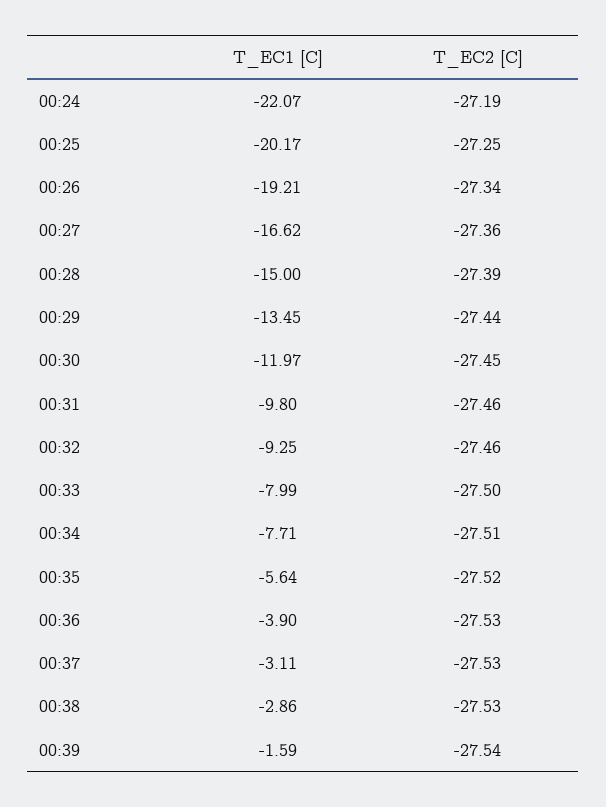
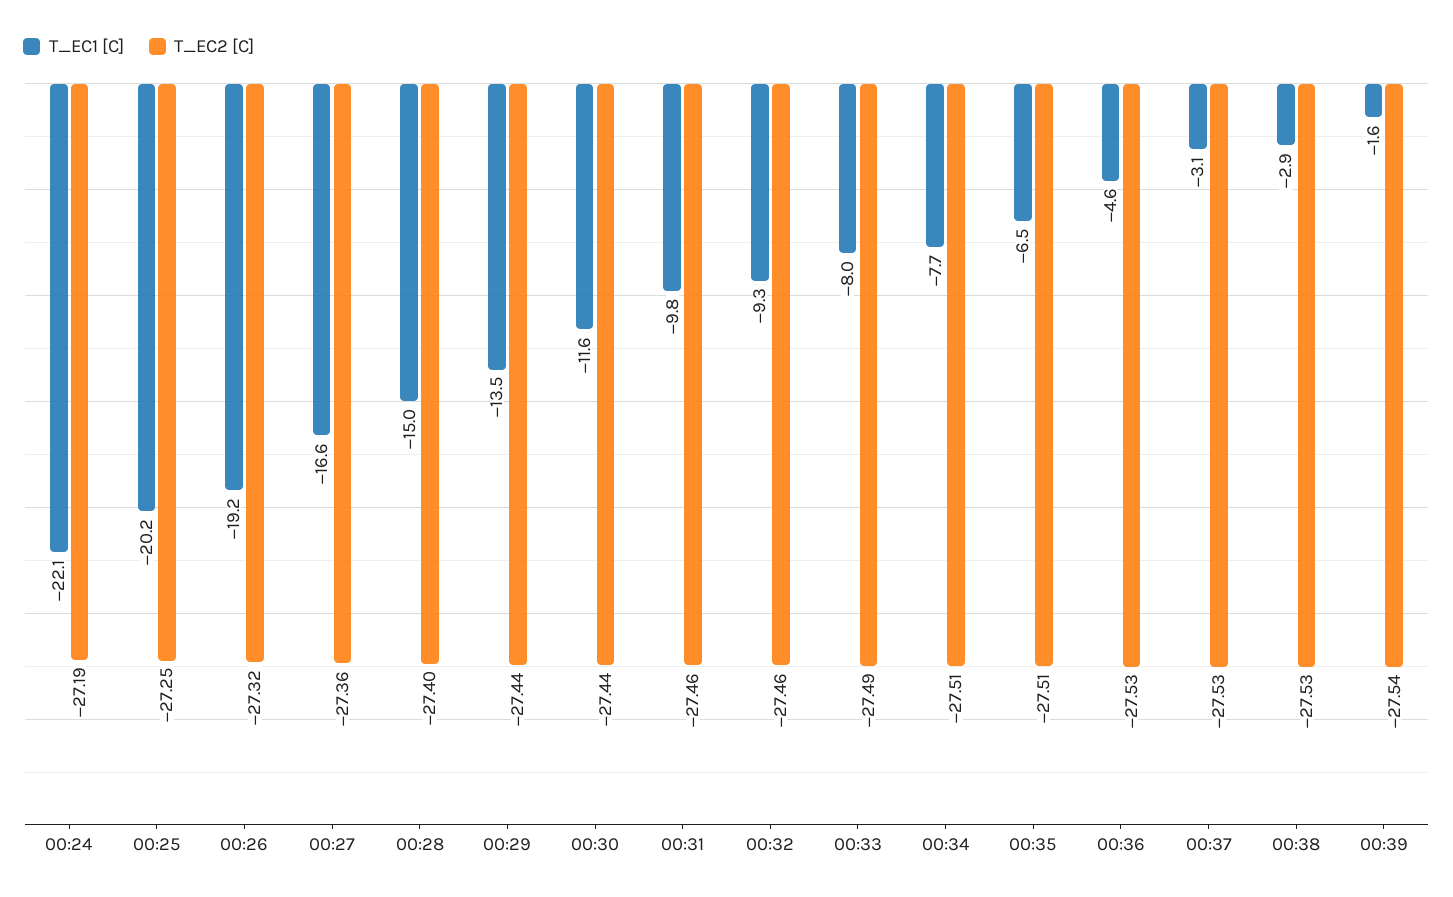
T_EC2 [C], 00:26: -27.34 -> -27.32
T_EC2 [C], 00:28: -27.39 -> -27.4
T_EC1 [C], 00:30: -11.97 -> -11.6
T_EC2 [C], 00:30: -27.45 -> -27.44
T_EC2 [C], 00:33: -27.5 -> -27.49
T_EC1 [C], 00:35: -5.64 -> -6.5
T_EC2 [C], 00:35: -27.52 -> -27.51
T_EC1 [C], 00:36: -3.9 -> -4.6

